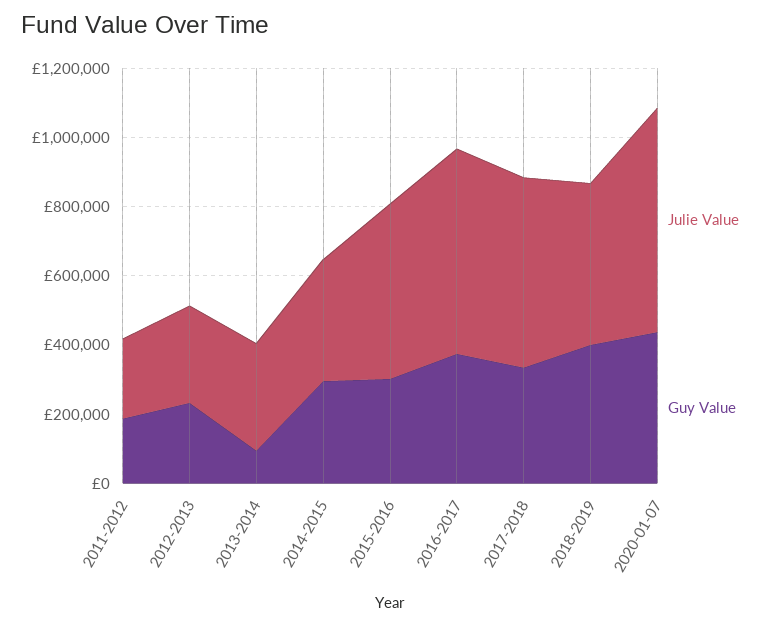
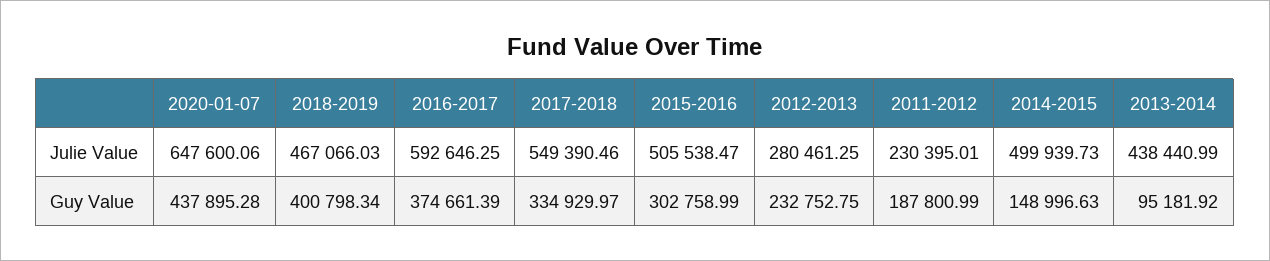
Julie Value, 2013-2014: 300000 -> 438440.99
Julie Value, 2014-2015: 350000 -> 499939.73
Guy Value, 2014-2015: 300000 -> 148996.63

